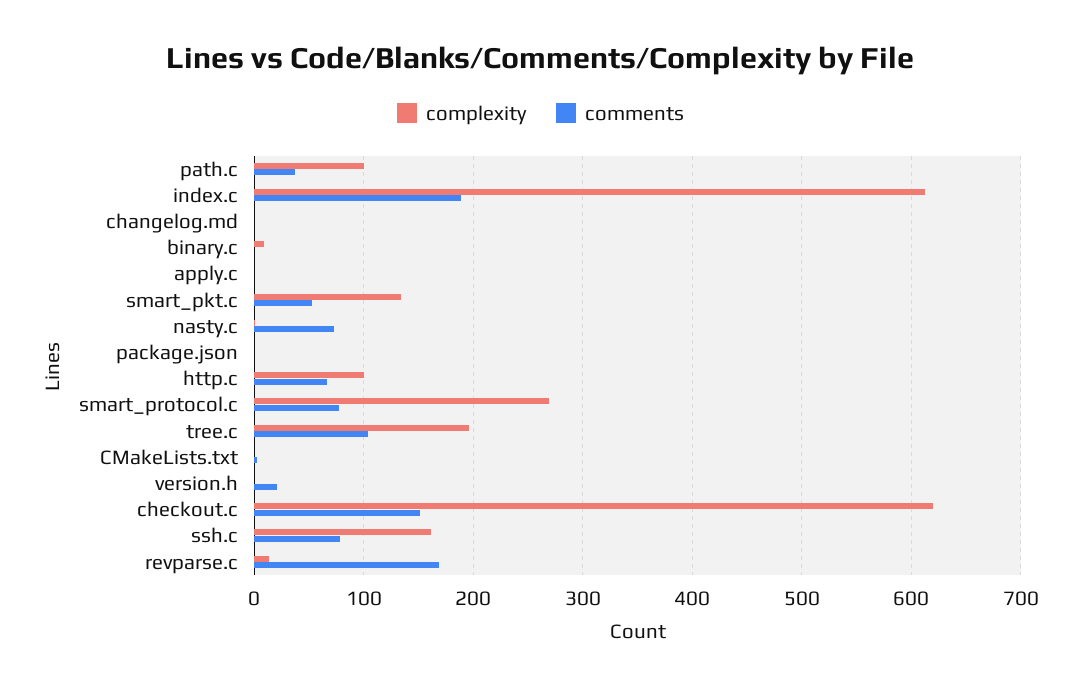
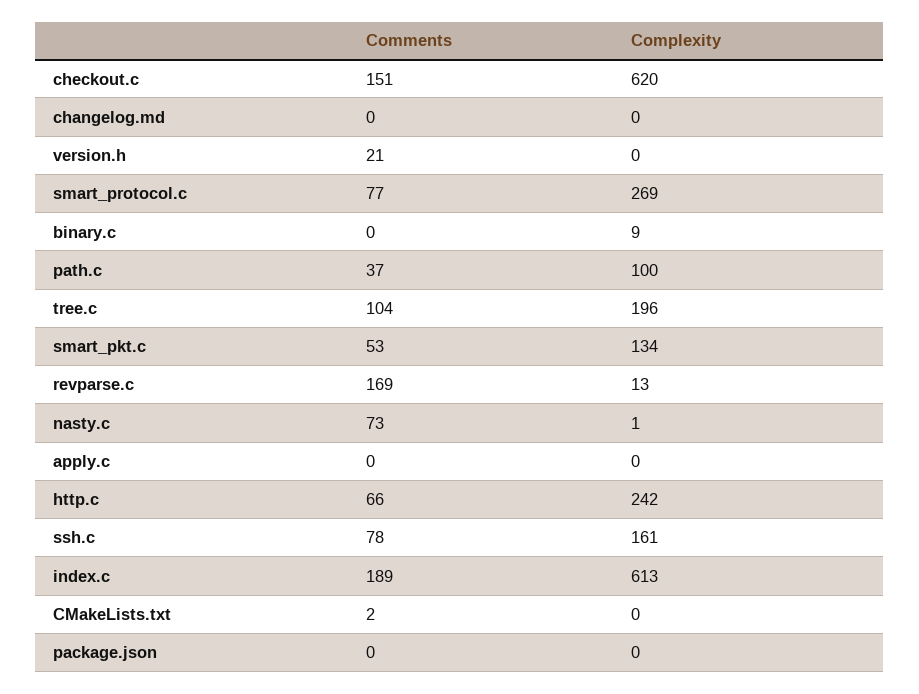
complexity, http.c: 100 -> 242

